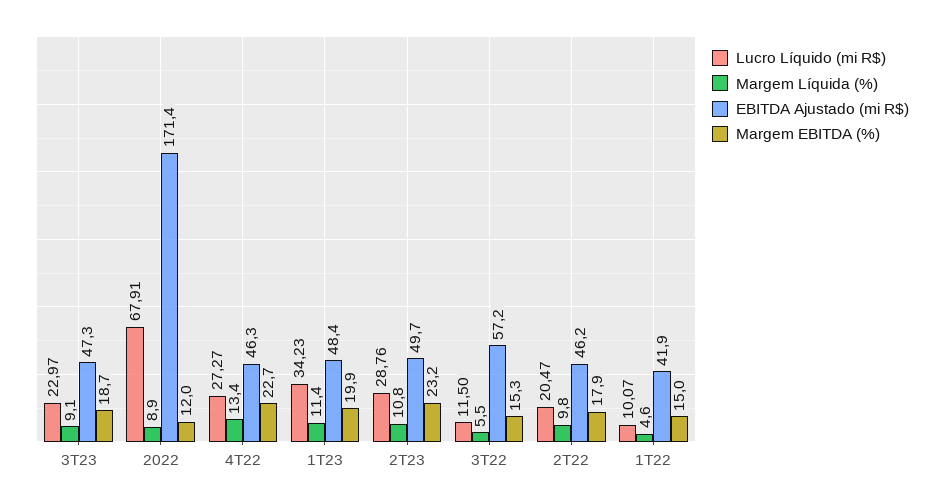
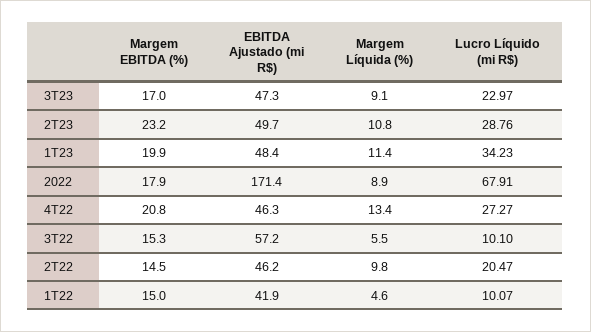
Margem EBITDA (%), 3T23: 18.7 -> 17
Margem EBITDA (%), 2022: 12 -> 17.9
Margem EBITDA (%), 4T22: 22.7 -> 20.8
Lucro Líquido (mi R$), 3T22: 11.5 -> 10.1
Margem EBITDA (%), 2T22: 17.9 -> 14.5

